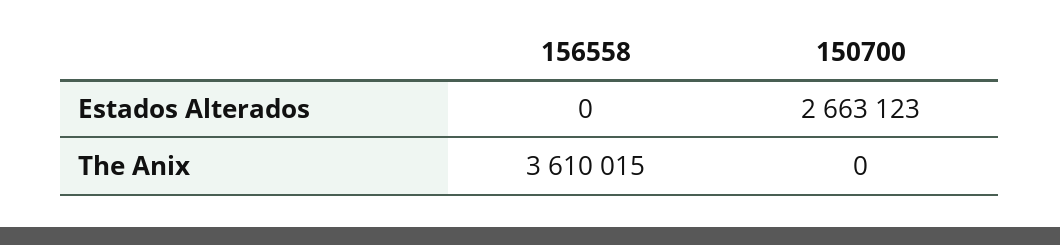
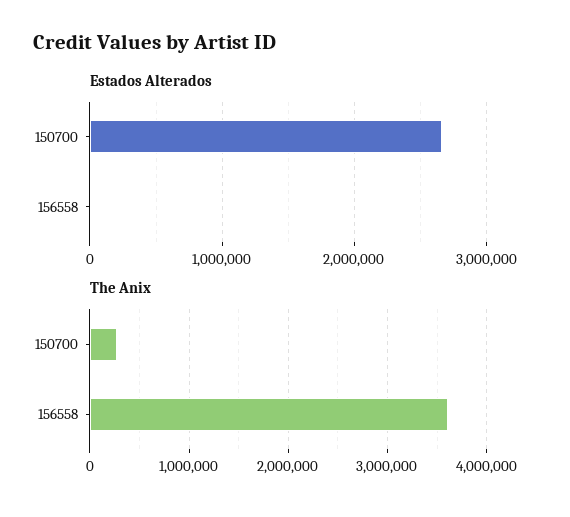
The Anix, 150700: 0 -> 300000

